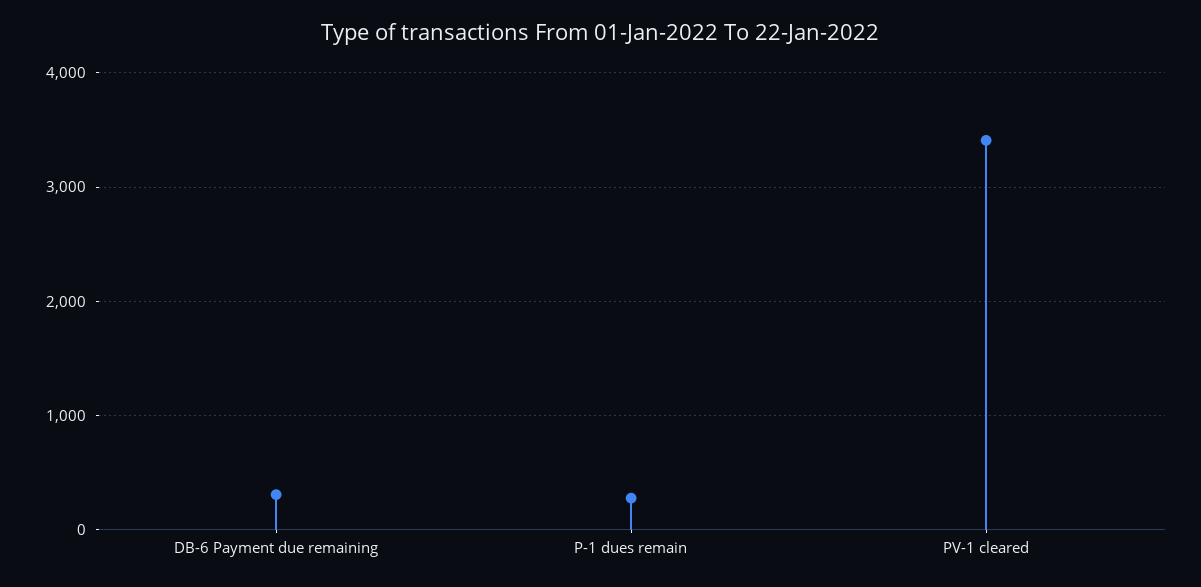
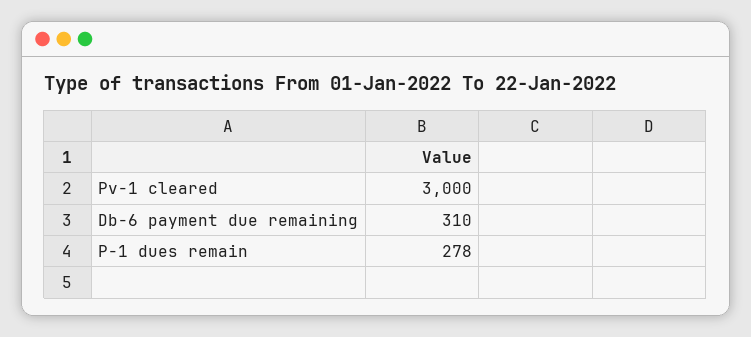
PV-1 cleared: 3400 -> 3000

